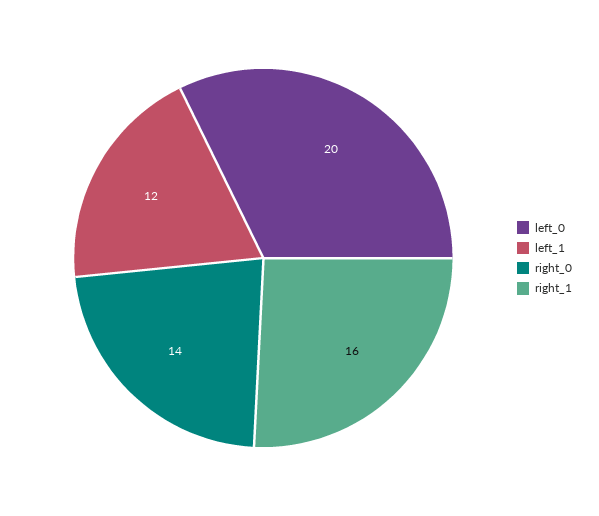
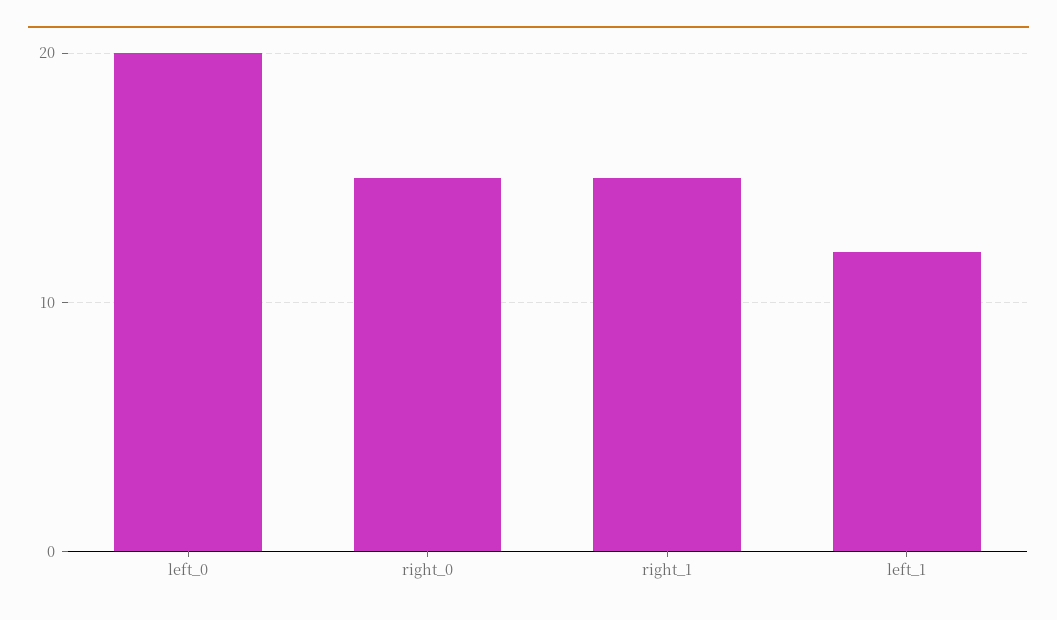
right_0: 14 -> 15
right_1: 16 -> 15

